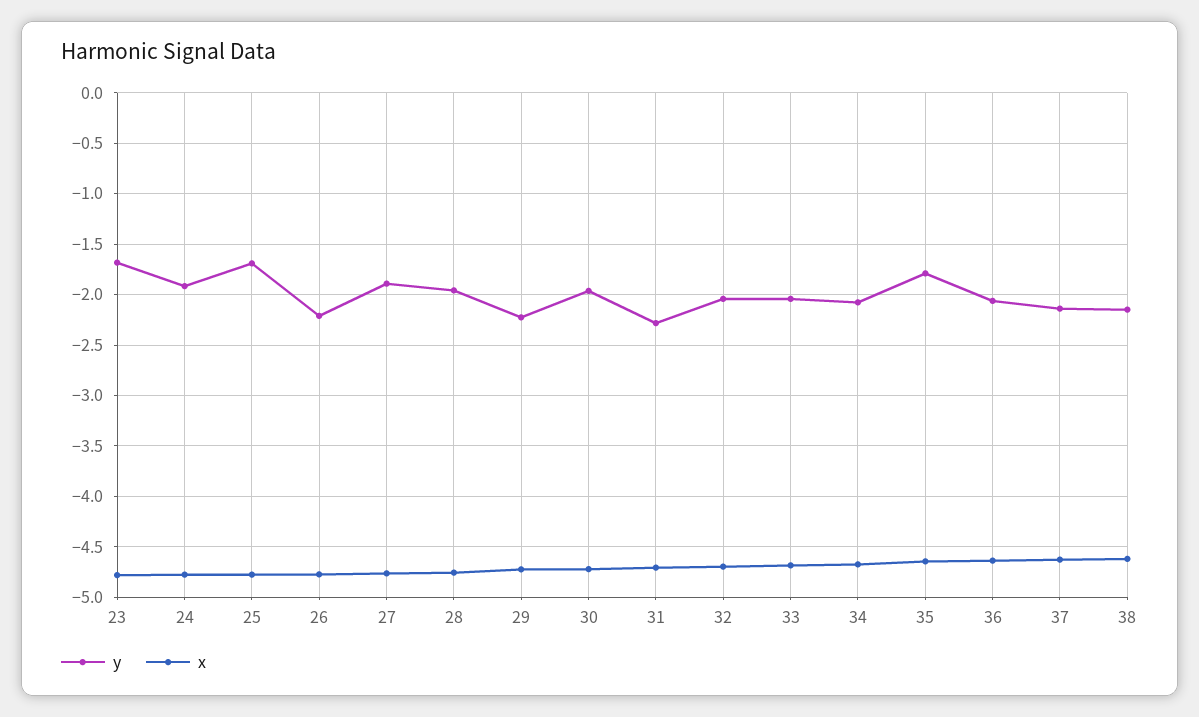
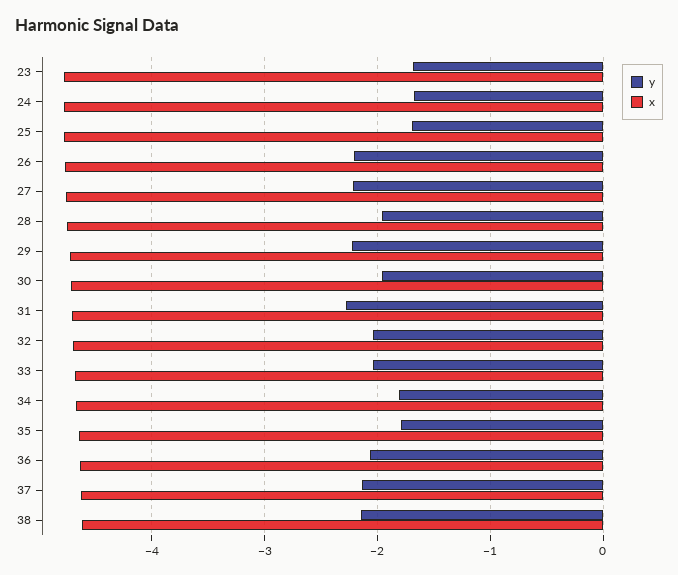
y, 24: -1.9 -> -1.7
y, 27: -1.9 -> -2.2
y, 34: -2.1 -> -1.8

